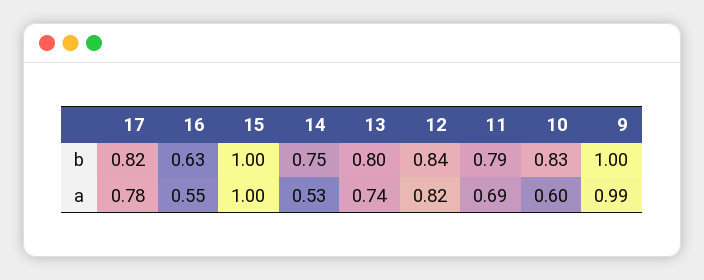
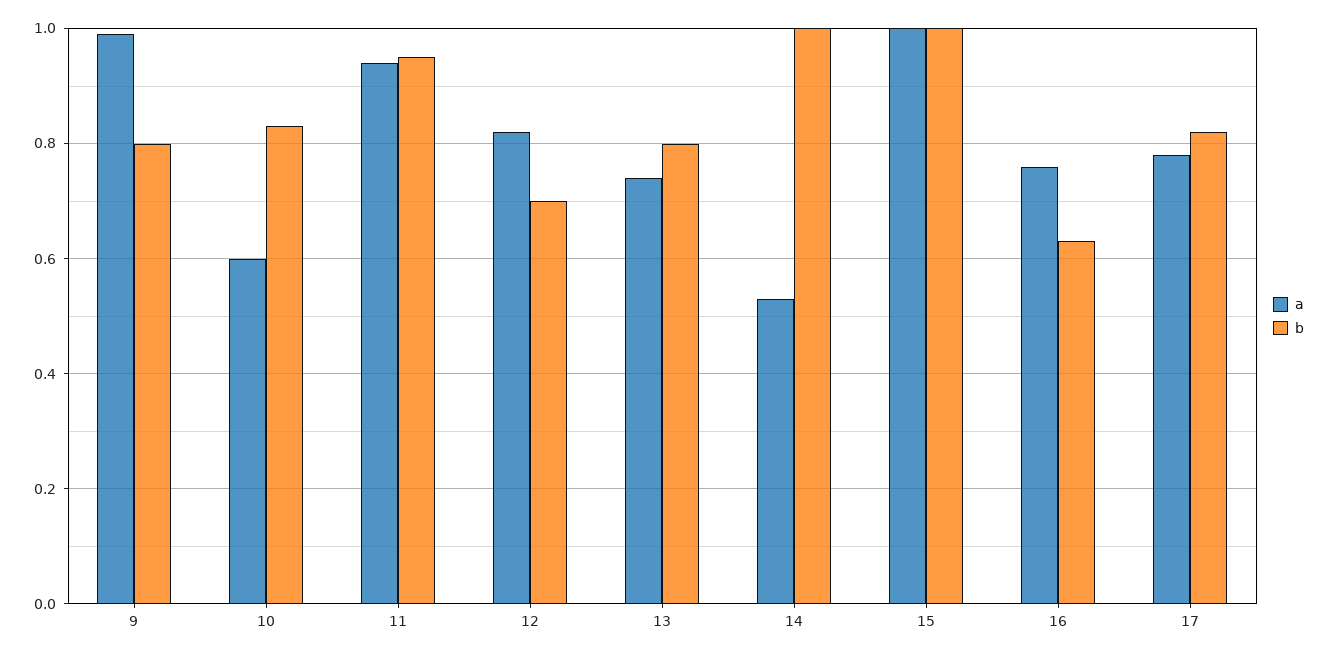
b, 14: 0.75 -> 1
b, 12: 0.84 -> 0.7
b, 11: 0.79 -> 0.95
b, 9: 1 -> 0.8
a, 16: 0.55 -> 0.75
a, 11: 0.69 -> 0.95

